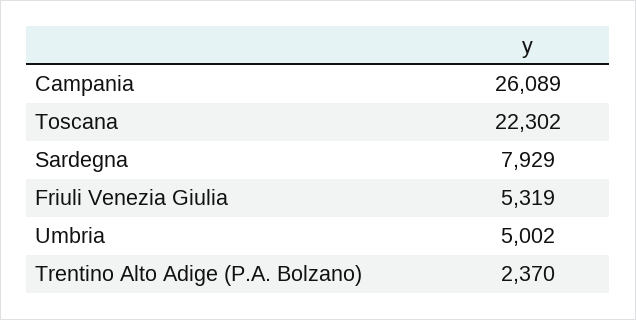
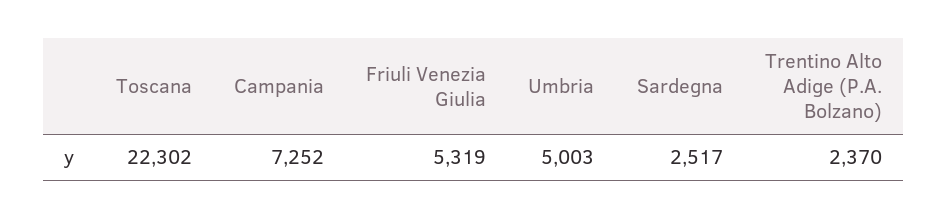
Campania: 26089 -> 7252
Sardegna: 7929 -> 2517
Umbria: 5002 -> 5003

